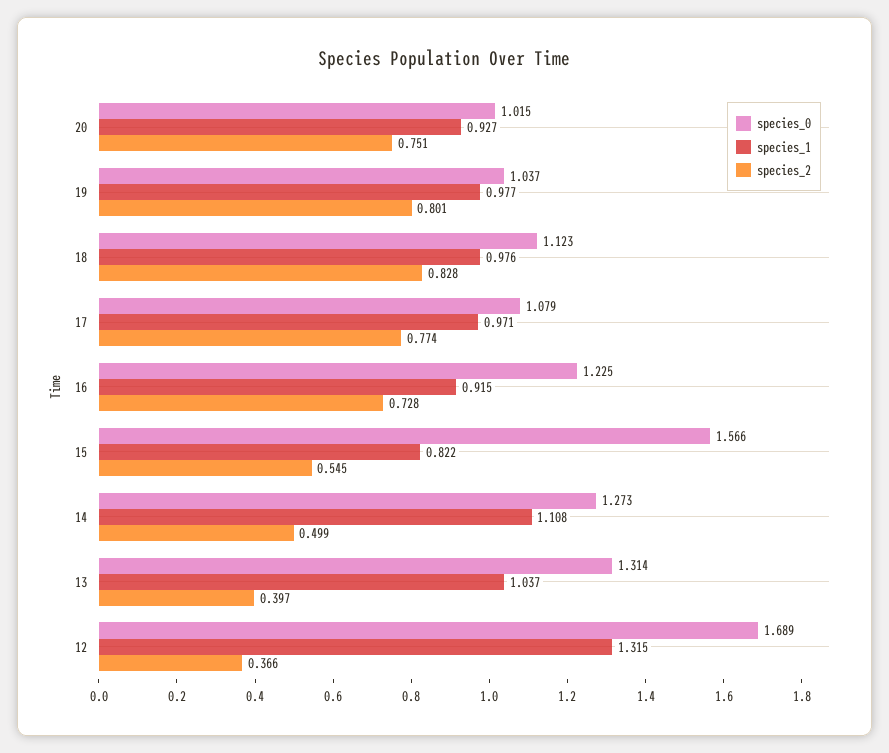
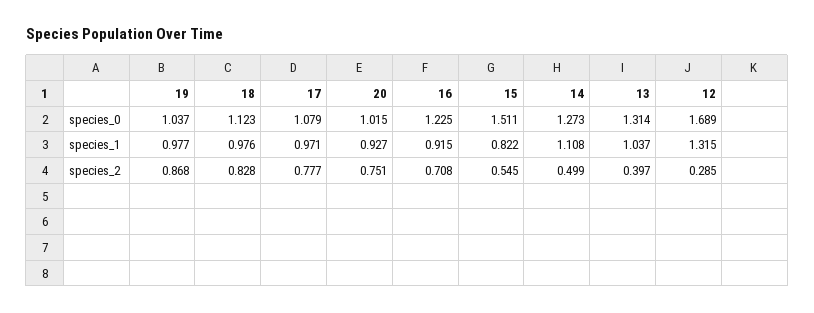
species_2, 19: 0.801 -> 0.868
species_2, 17: 0.774 -> 0.777
species_2, 16: 0.728 -> 0.708
species_0, 15: 1.566 -> 1.511
species_2, 12: 0.366 -> 0.285

